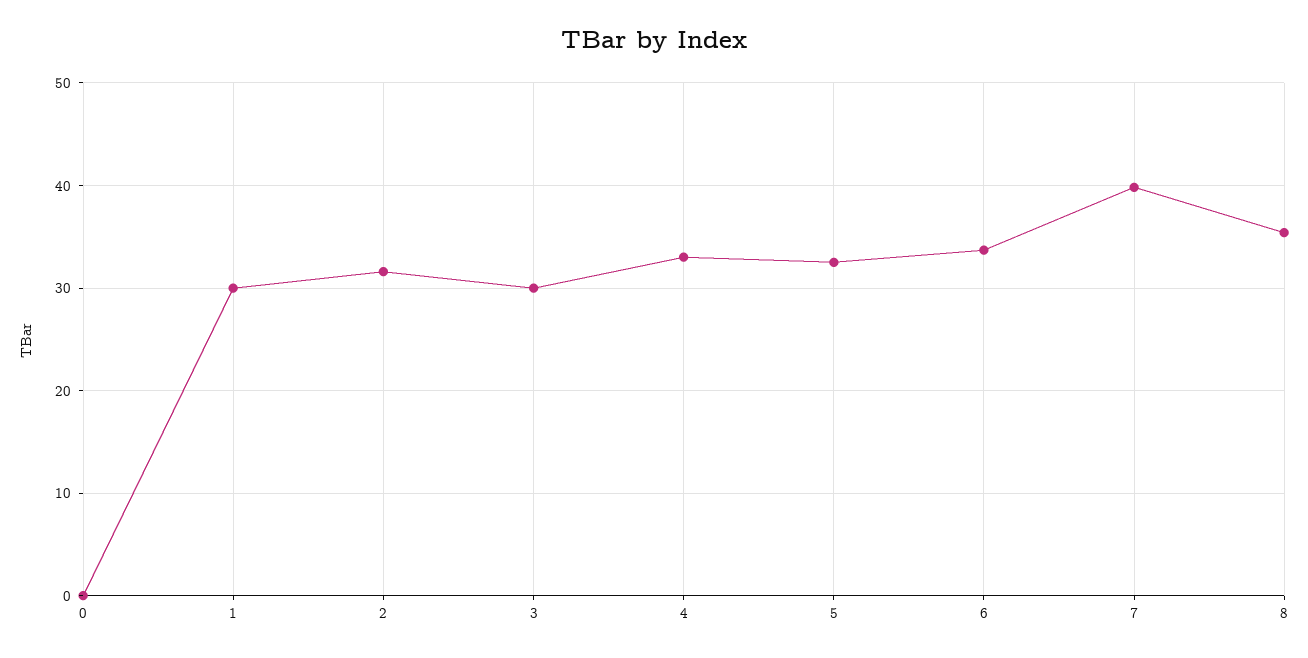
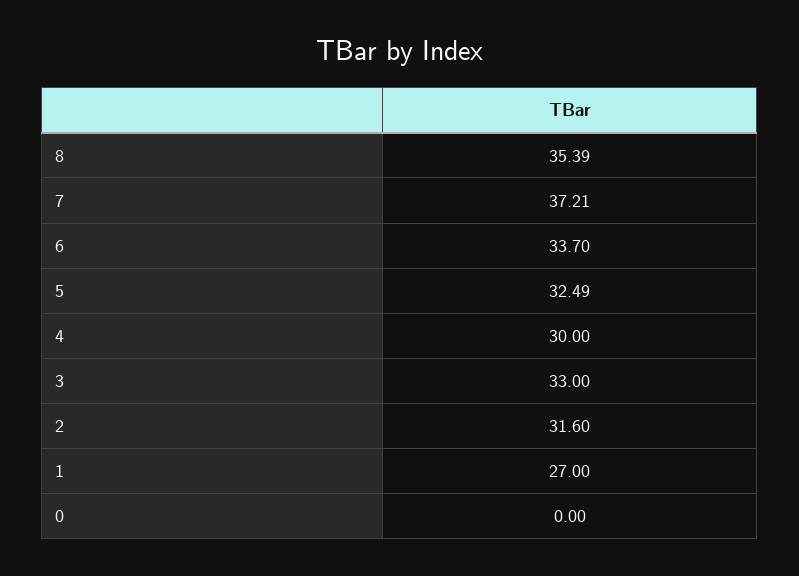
1: 30 -> 27
3: 30 -> 33
4: 33 -> 30
7: 40 -> 37.21

